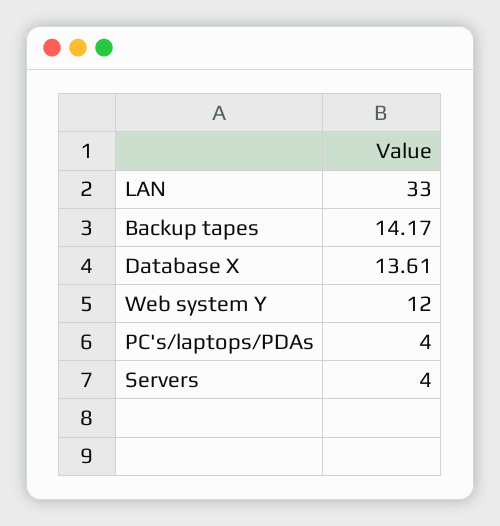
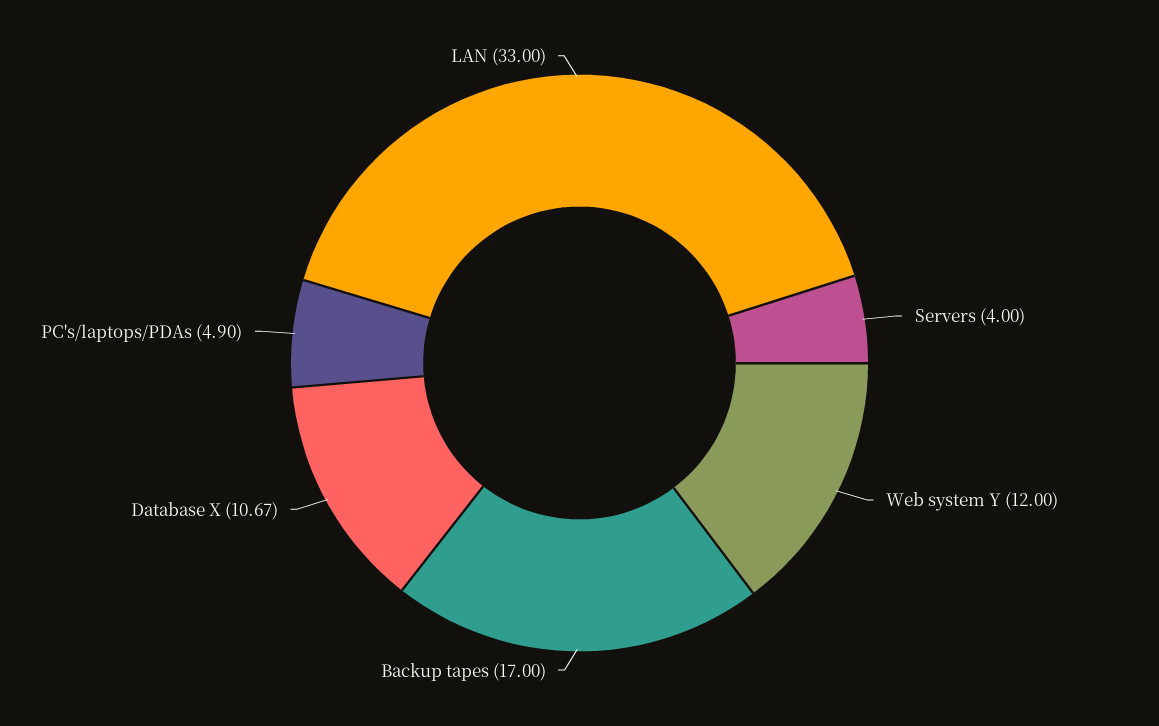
Backup tapes: 14.17 -> 17
Database X: 13.61 -> 10.67
PC's/laptops/PDAs: 4 -> 4.9

